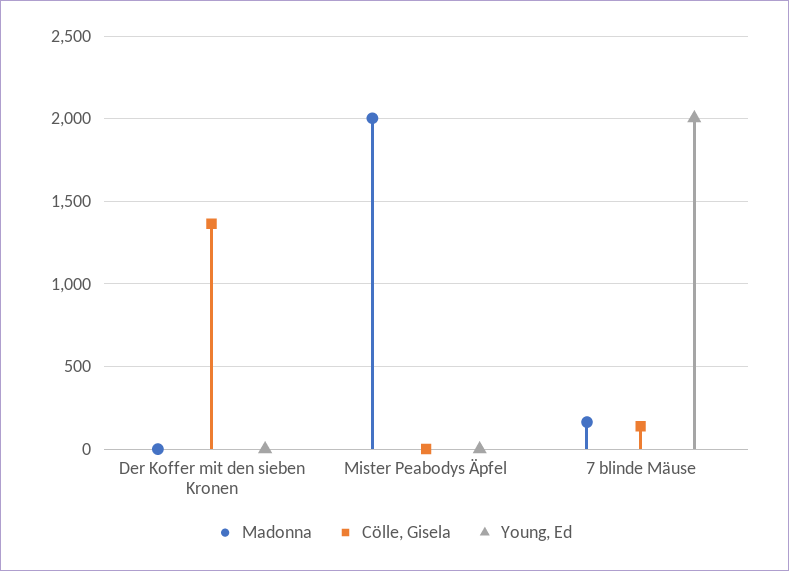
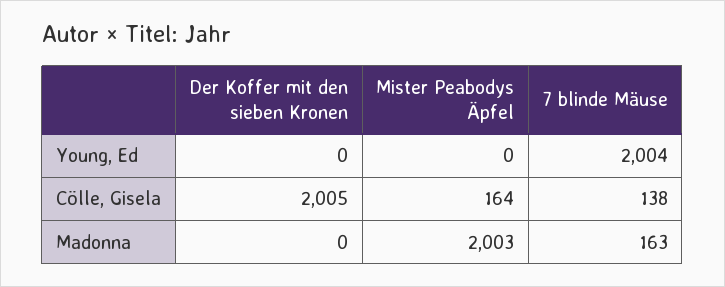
Cölle, Gisela, Der Koffer mit den sieben Kronen: 1350 -> 2005
Cölle, Gisela, Mister Peabodys Äpfel: 0 -> 164

